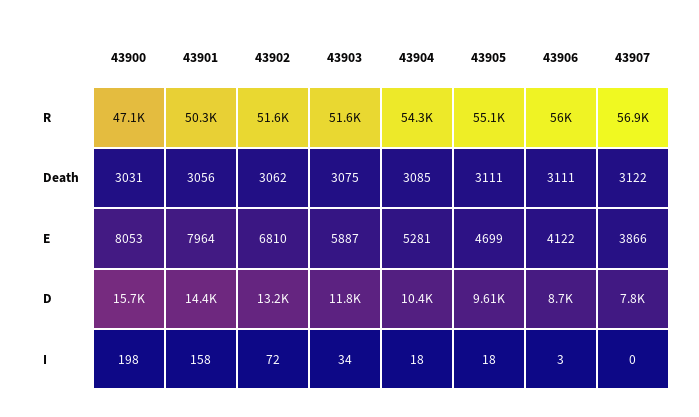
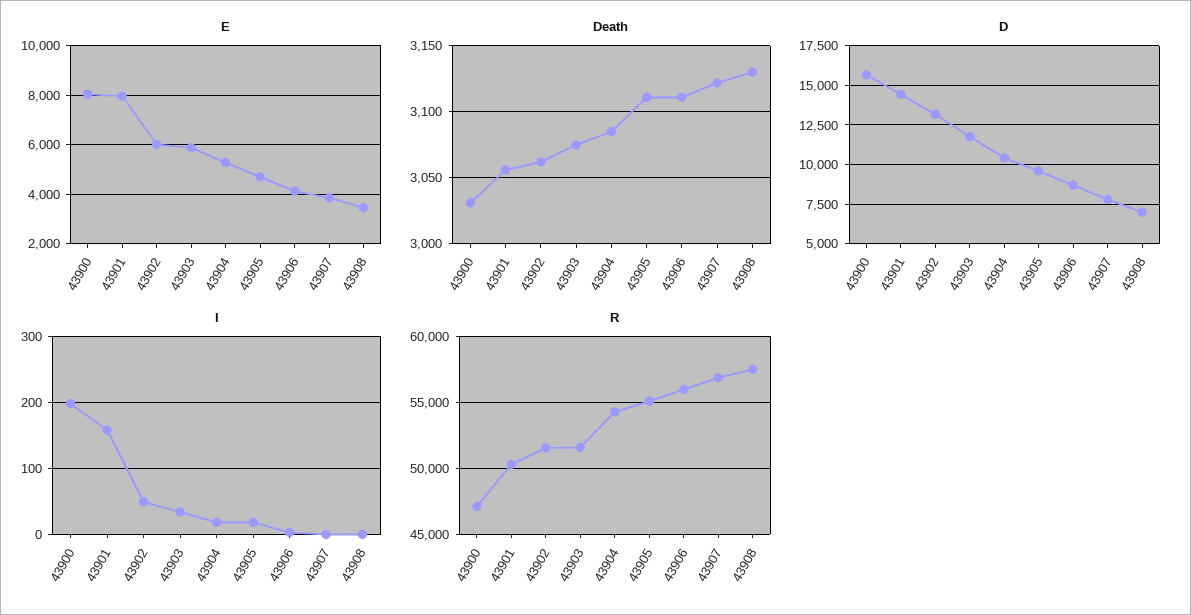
E, 43902: 6810 -> 6000
I, 43902: 72 -> 50
E, 43908: none -> 3500
Death, 43908: none -> 3130
D, 43908: none -> 7000
I, 43908: none -> 0
R, 43908: none -> 57500

